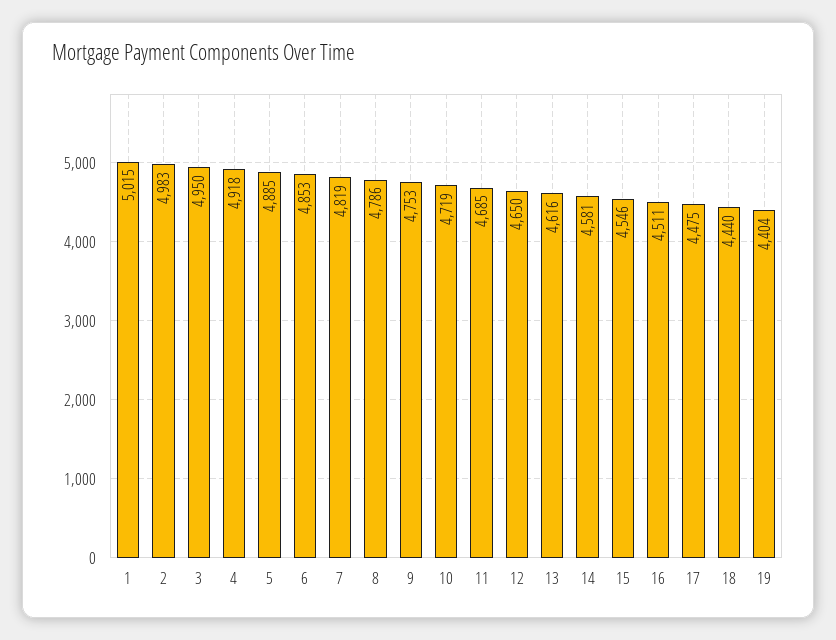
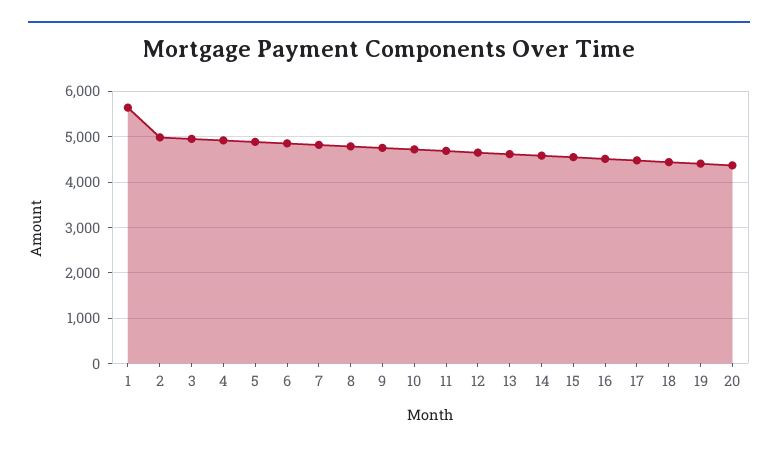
1: 5015 -> 5600
20: none -> 4400

